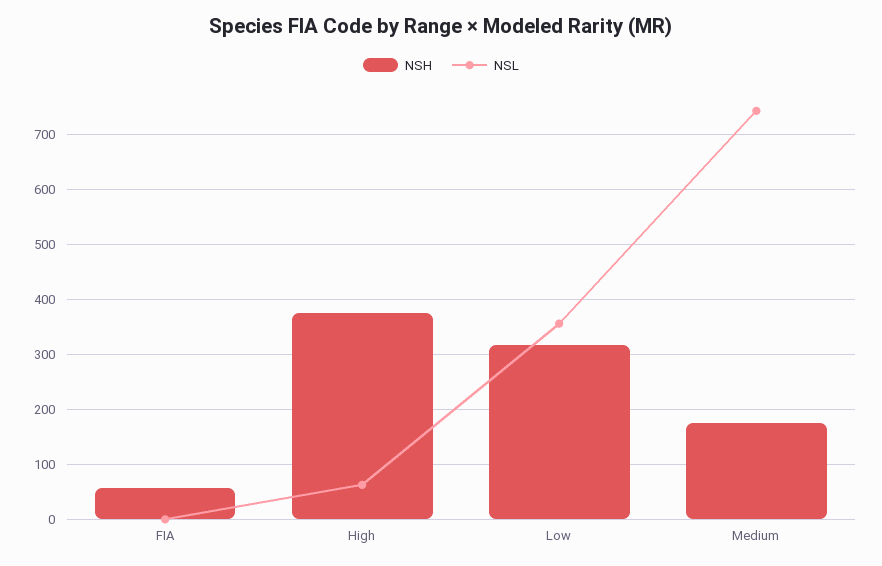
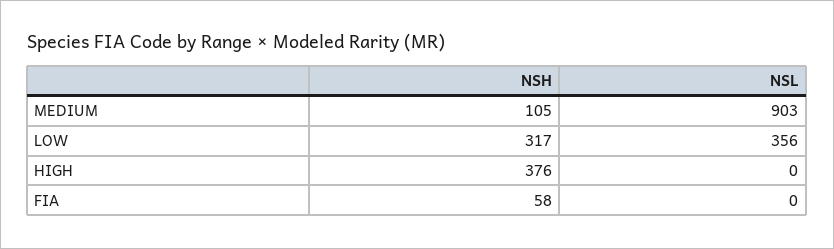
NSL, High: 60 -> 0
NSH, Medium: 180 -> 105
NSL, Medium: 740 -> 903

